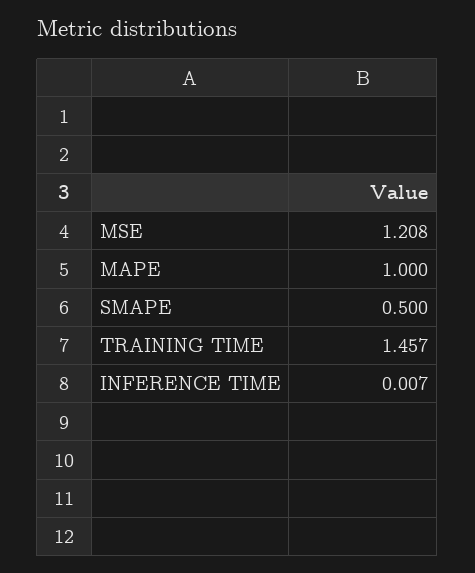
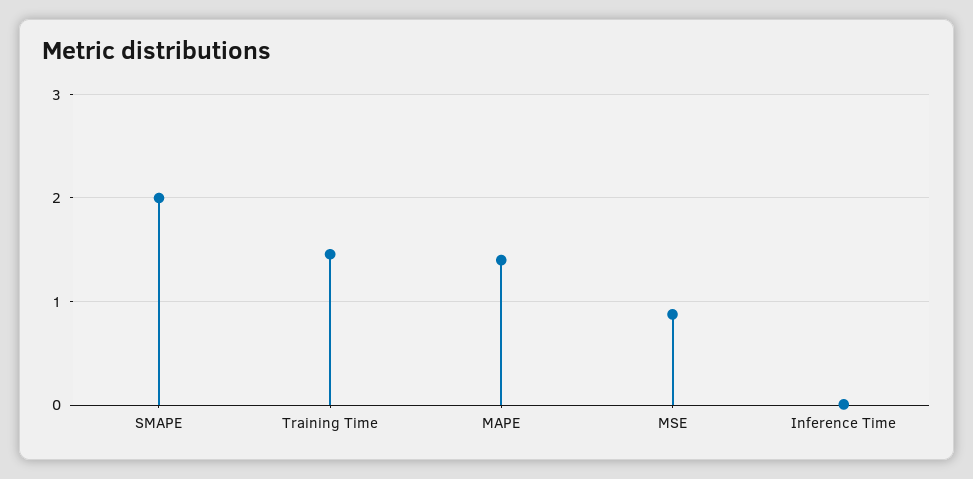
MSE: 1.208 -> 0.9
MAPE: 1 -> 1.4
SMAPE: 0.5 -> 2

